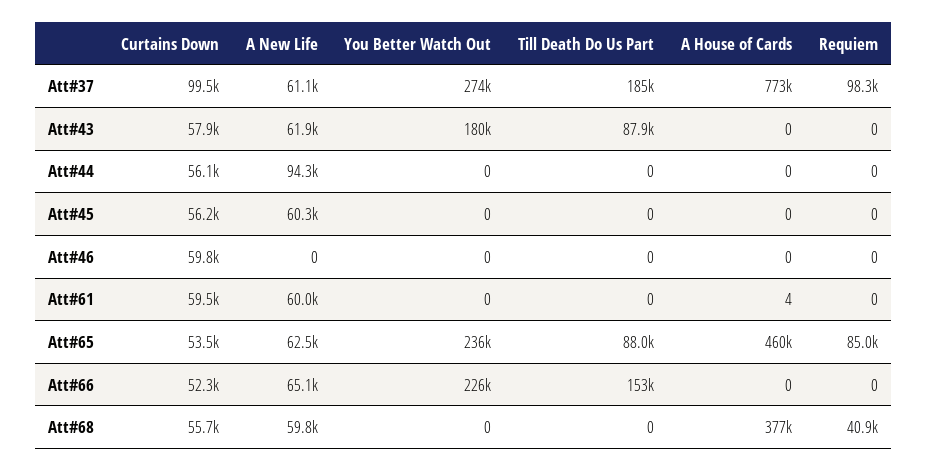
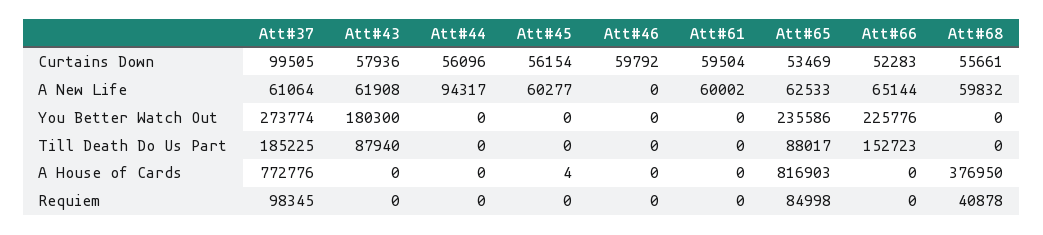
A House of Cards, Att#45: 0 -> 4
A House of Cards, Att#61: 4 -> 0
A House of Cards, Att#65: 460000 -> 816903

